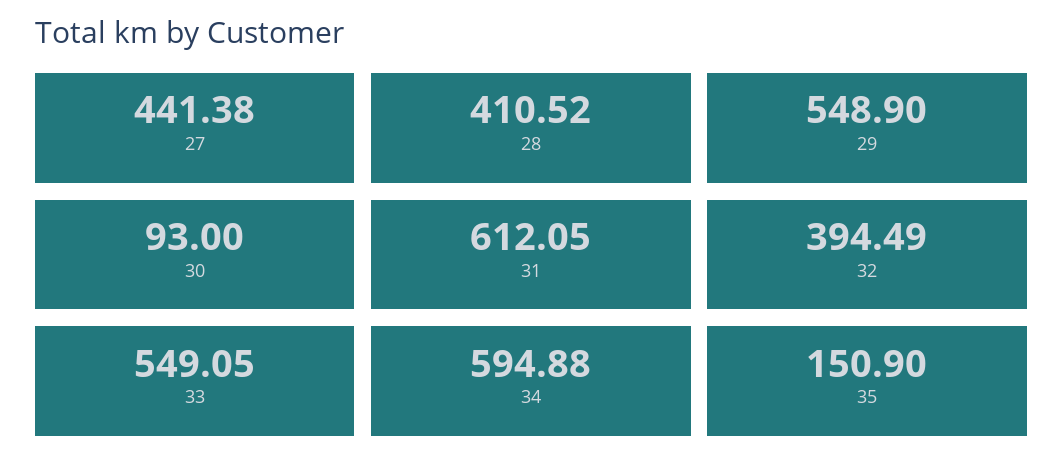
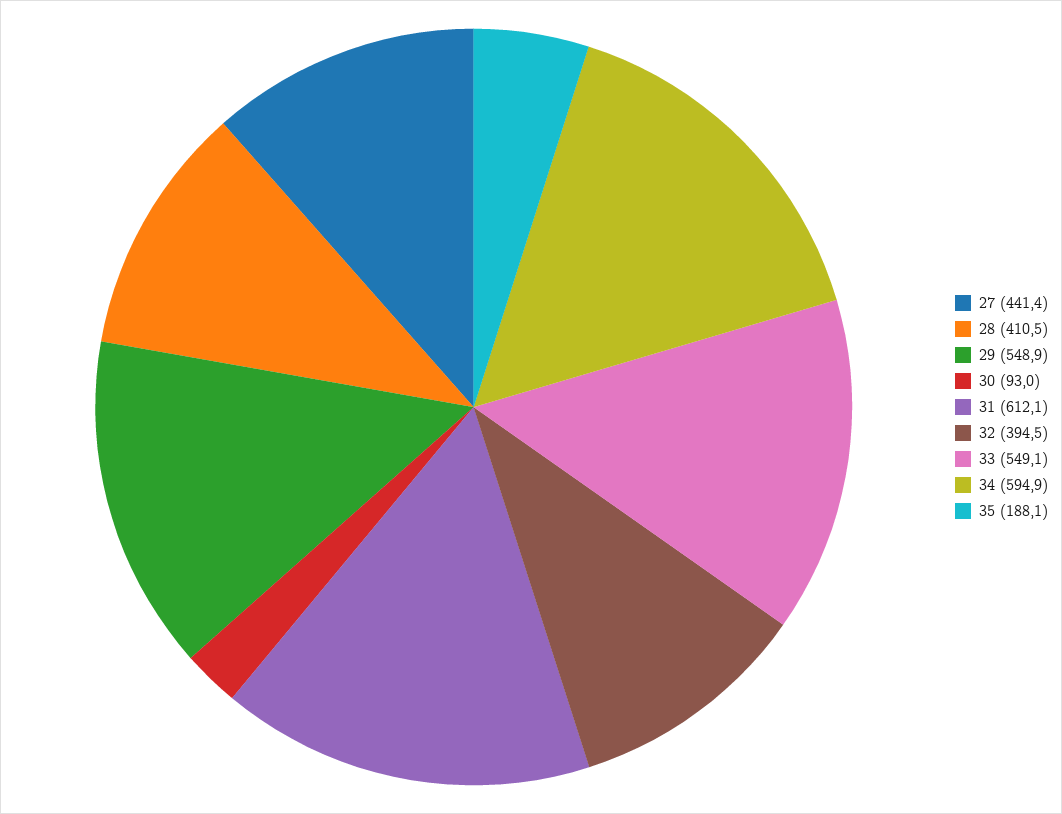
35: 150.9 -> 188.1

